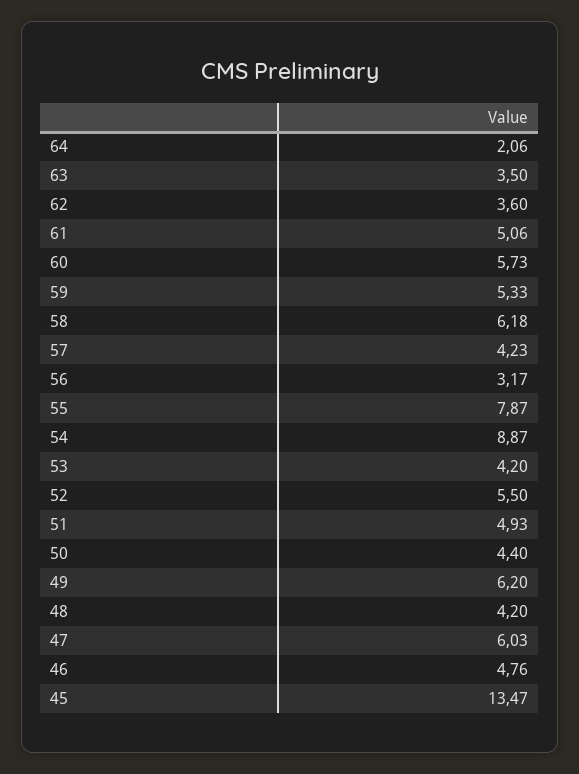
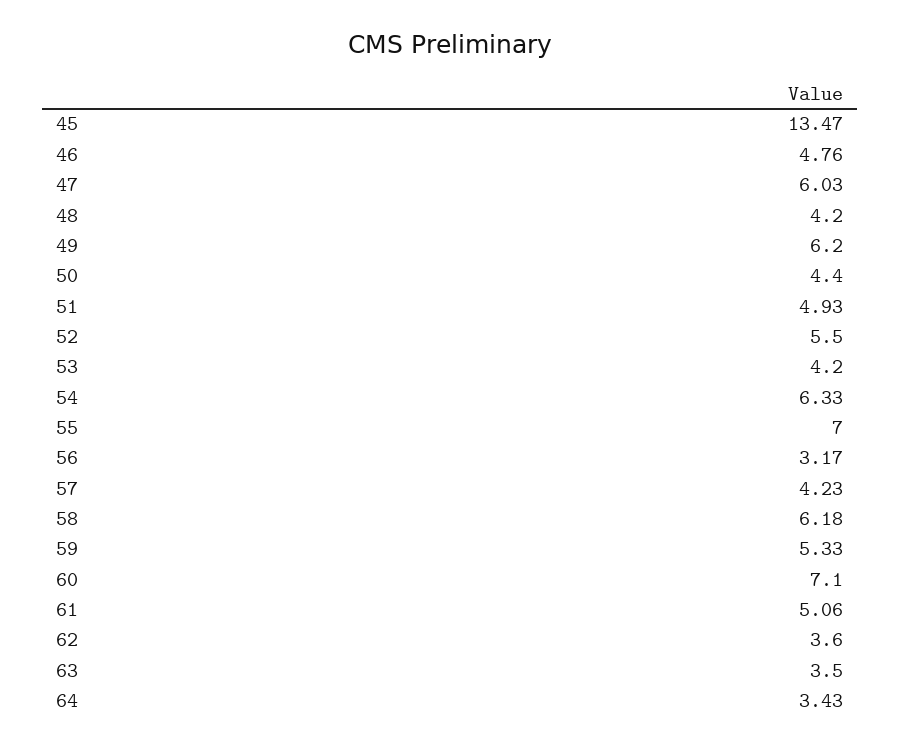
64: 2.06 -> 3.43
60: 5.73 -> 7.1
55: 7.87 -> 7
54: 8.87 -> 6.33

